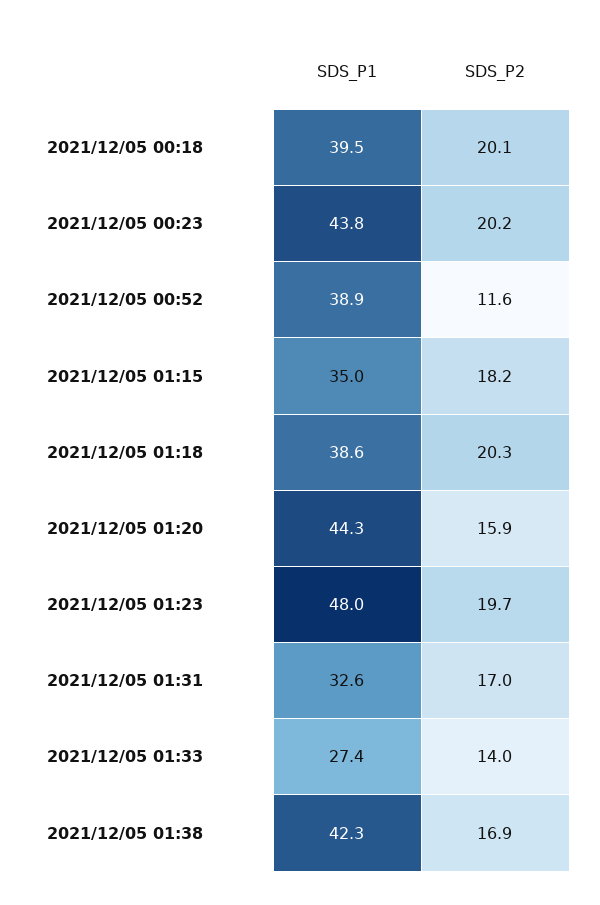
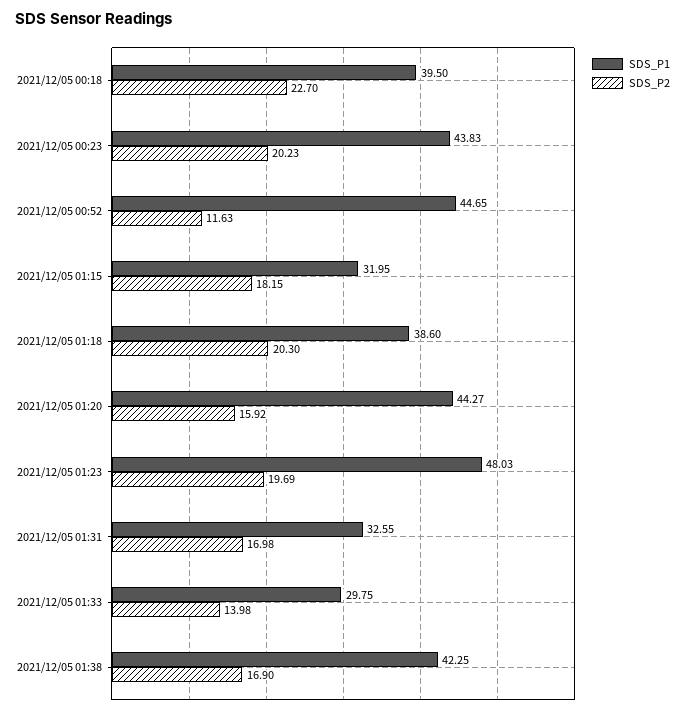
SDS_P2, 2021/12/05 00:18: 20.1 -> 22.7
SDS_P1, 2021/12/05 00:52: 38.9 -> 44.65
SDS_P1, 2021/12/05 01:15: 35 -> 31.95
SDS_P1, 2021/12/05 01:33: 27.4 -> 29.75

